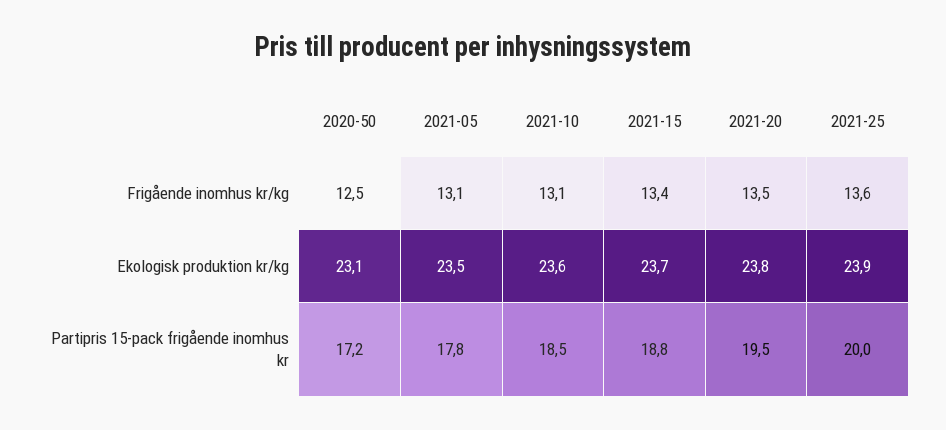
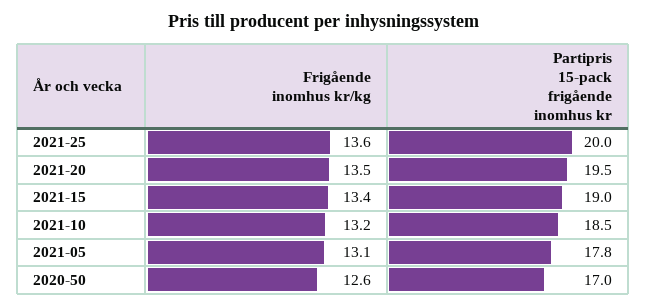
2020-50, Frigående inomhus kr/kg: 12.5 -> 12.6
2021-10, Frigående inomhus kr/kg: 13.1 -> 13.2
2020-50, Ekologisk produktion kr/kg: 23.1 -> none
2021-05, Ekologisk produktion kr/kg: 23.5 -> none
2021-10, Ekologisk produktion kr/kg: 23.6 -> none
2021-15, Ekologisk produktion kr/kg: 23.7 -> none
2021-20, Ekologisk produktion kr/kg: 23.8 -> none
2021-25, Ekologisk produktion kr/kg: 23.9 -> none
2020-50, Partipris 15-pack frigående inomhus kr: 17.2 -> 17
2021-15, Partipris 15-pack frigående inomhus kr: 18.8 -> 19

